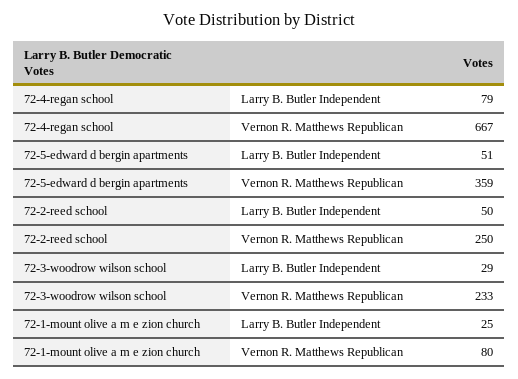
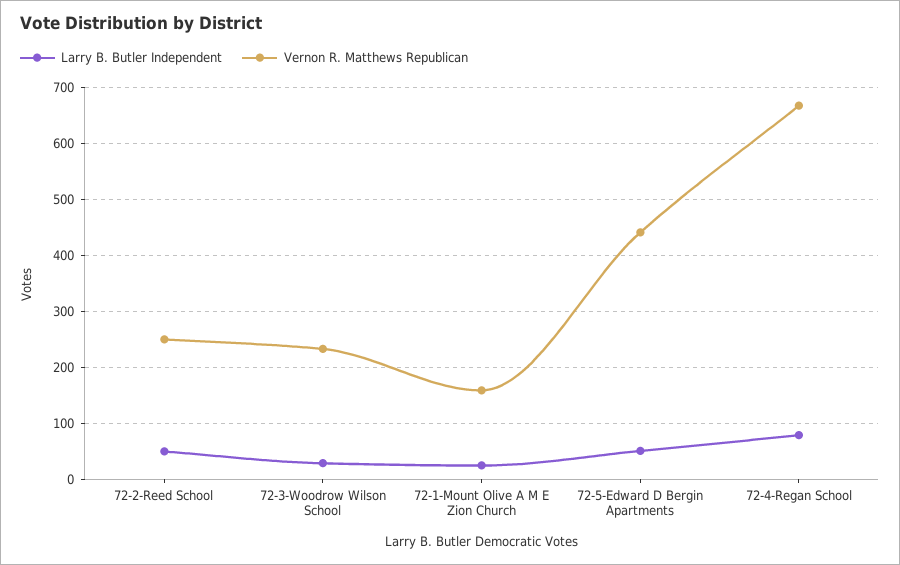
Vernon R. Matthews Republican, 72-5-edward d bergin apartments: 359 -> 440
Vernon R. Matthews Republican, 72-1-mount olive a m e zion church: 80 -> 160

